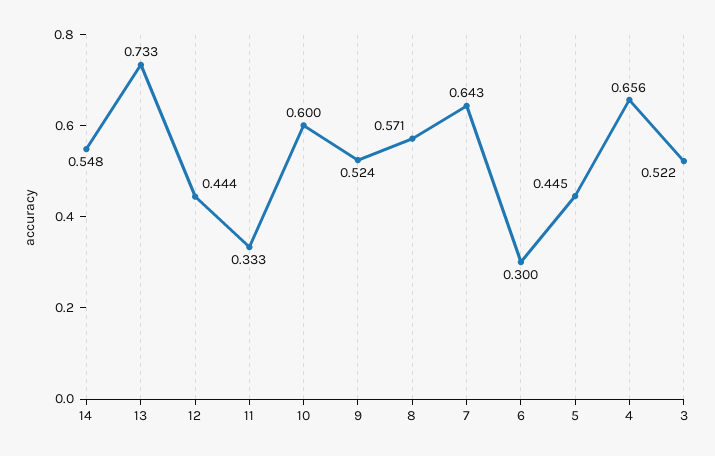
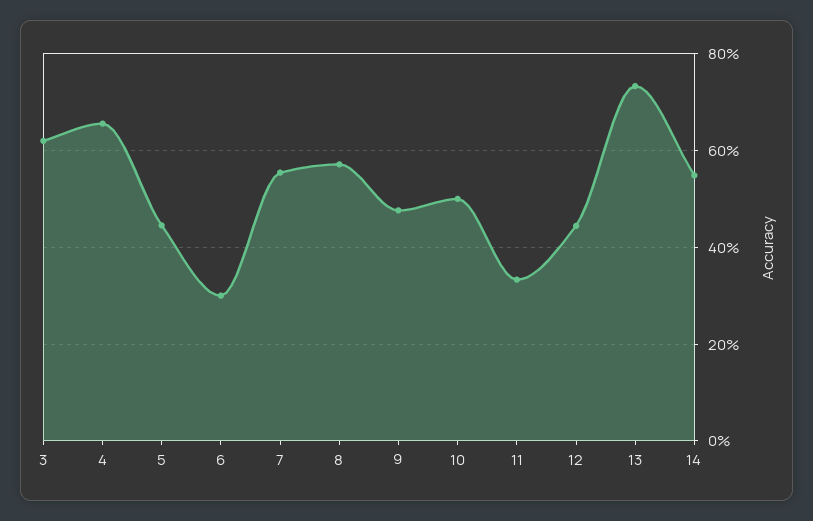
10: 0.6 -> 0.5
9: 0.524 -> 0.48
7: 0.643 -> 0.56
3: 0.522 -> 0.62

